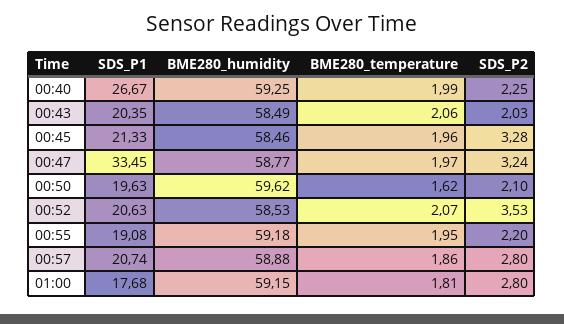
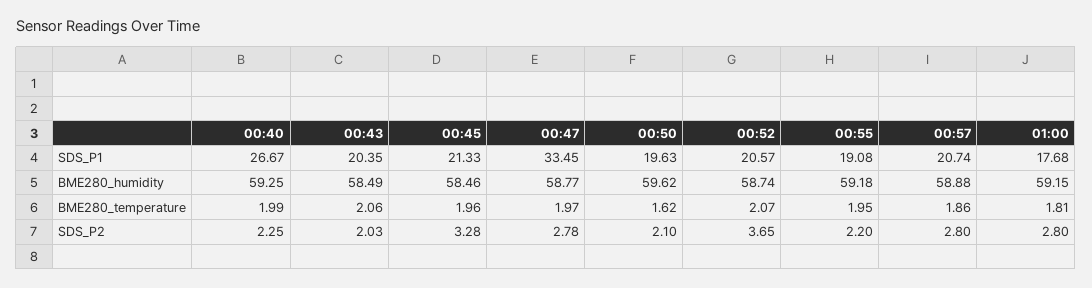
SDS_P2, 00:47: 3.24 -> 2.78
SDS_P1, 00:52: 20.63 -> 20.57
BME280_humidity, 00:52: 58.53 -> 58.74
SDS_P2, 00:52: 3.53 -> 3.65

